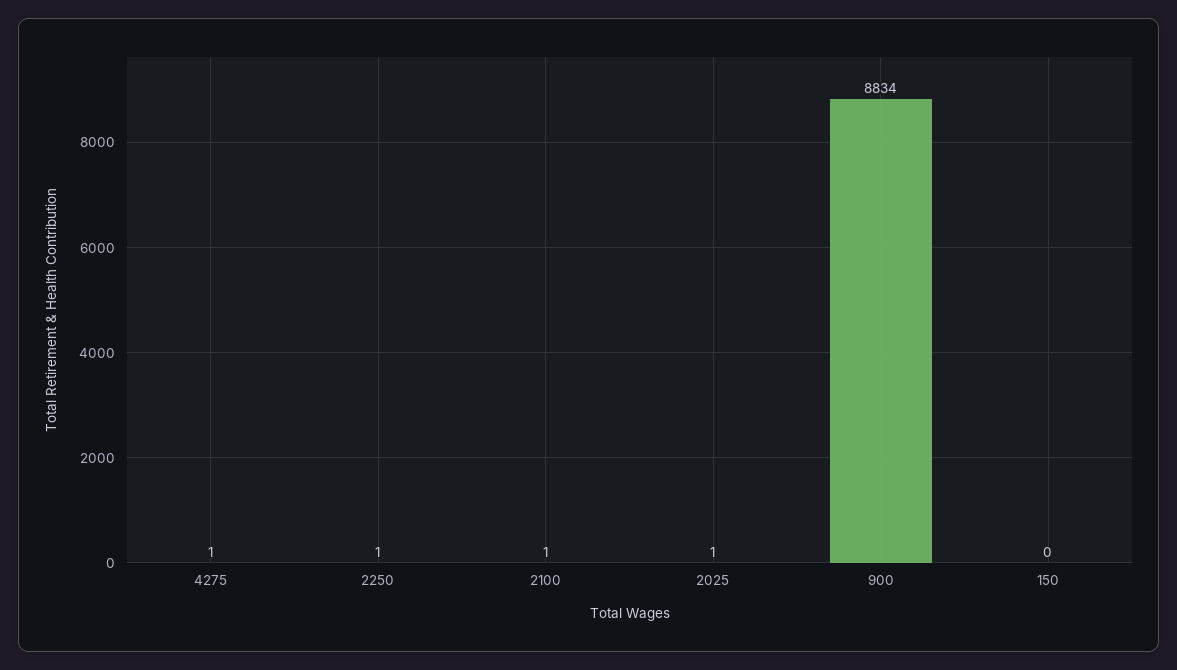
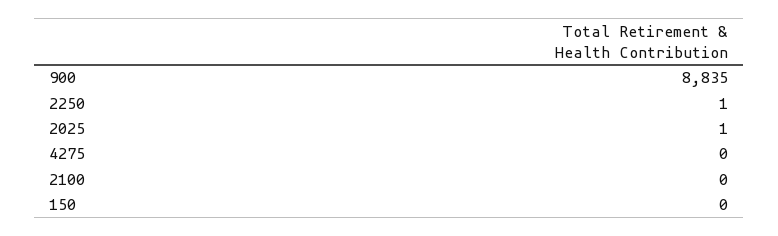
4275: 1 -> 0
2100: 1 -> 0
900: 8834 -> 8835

